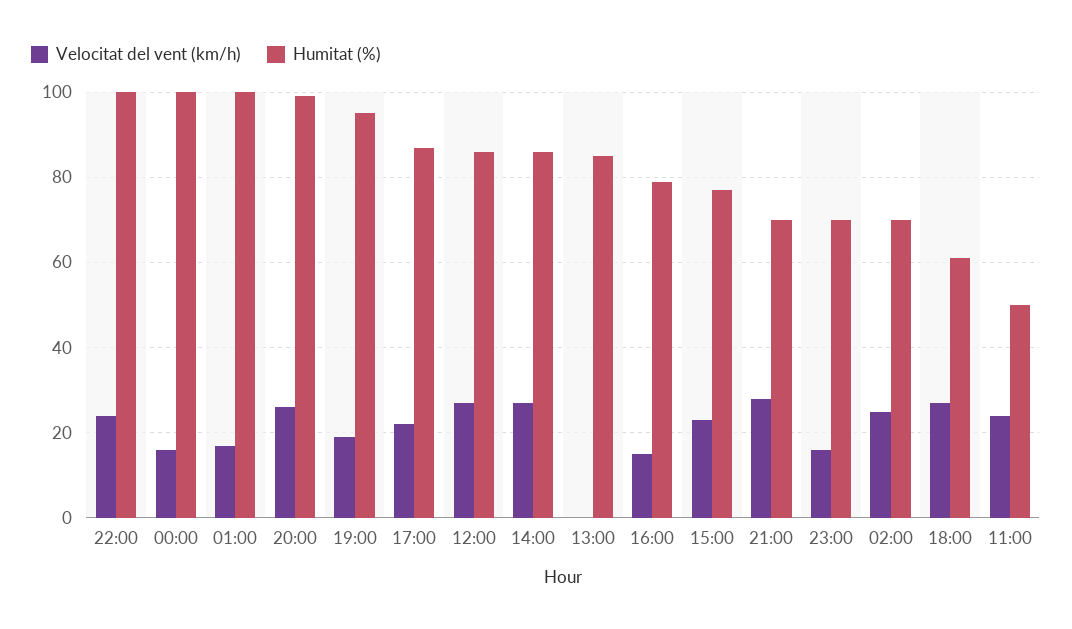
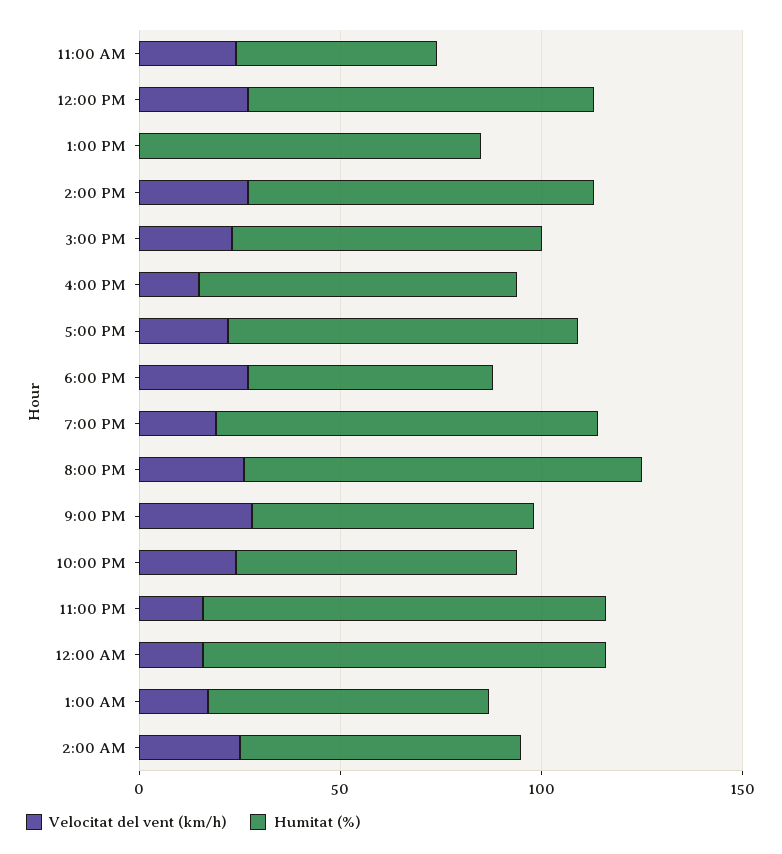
Humitat (%), 22:00: 100 -> 70
Humitat (%), 01:00: 100 -> 70
Humitat (%), 23:00: 70 -> 100

